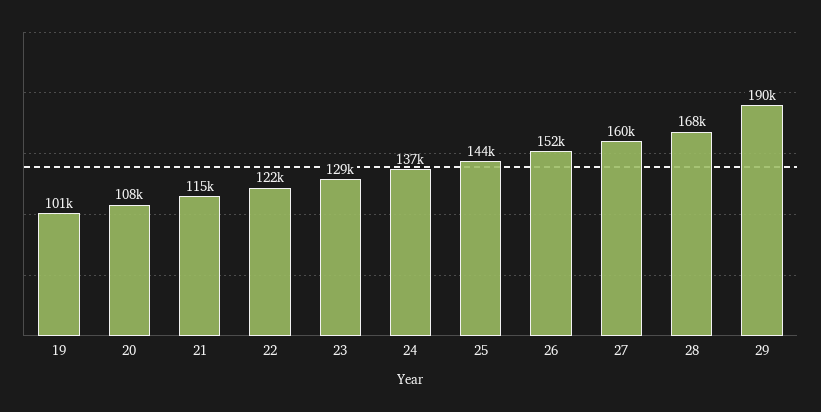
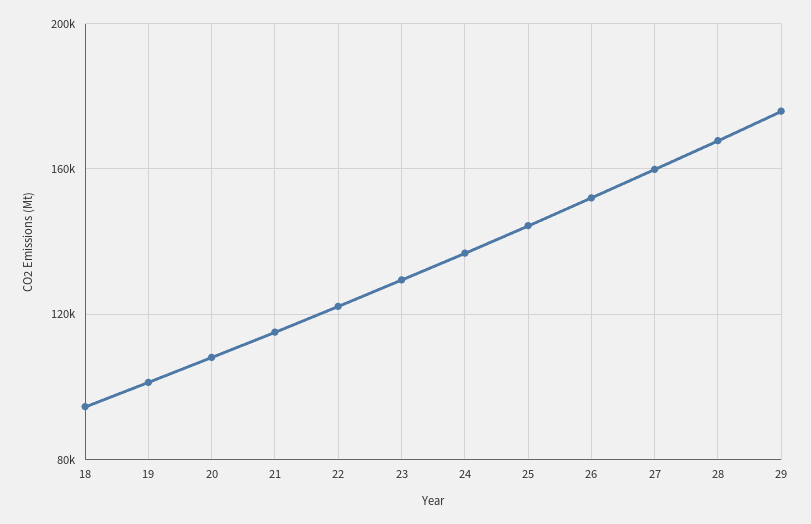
29: 190000 -> 175000
18: none -> 95000

